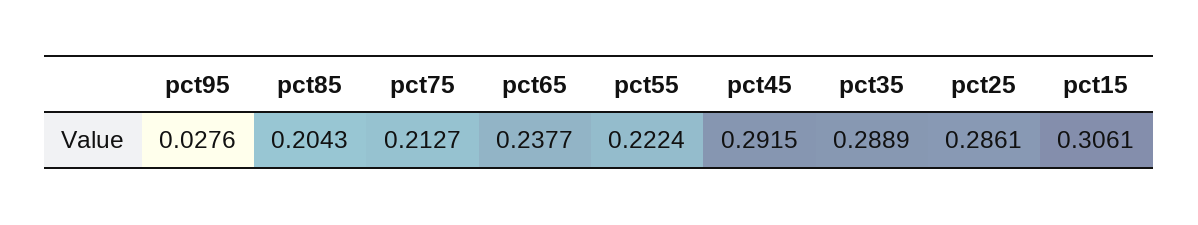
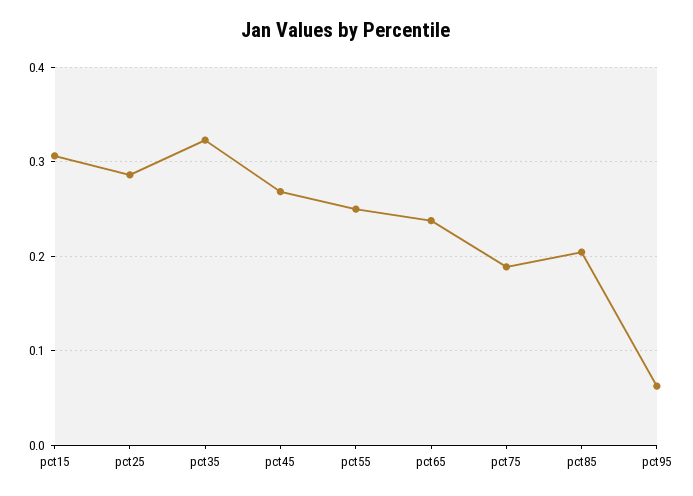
pct95: 0.0276 -> 0.06
pct75: 0.2127 -> 0.19
pct55: 0.2224 -> 0.25
pct45: 0.2915 -> 0.27
pct35: 0.2889 -> 0.32

